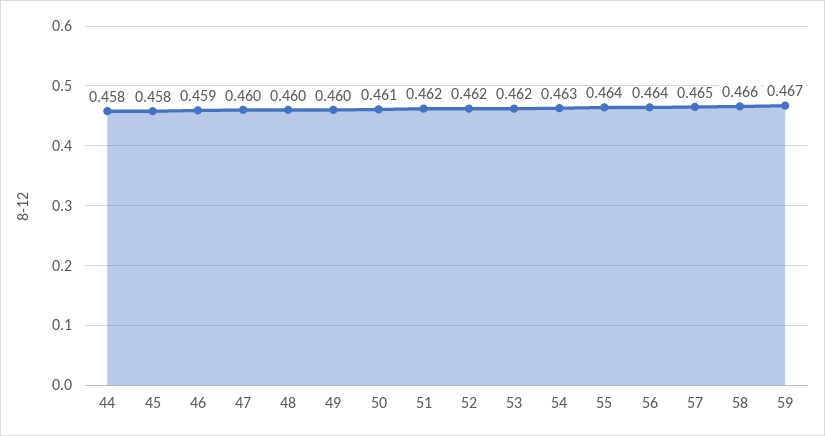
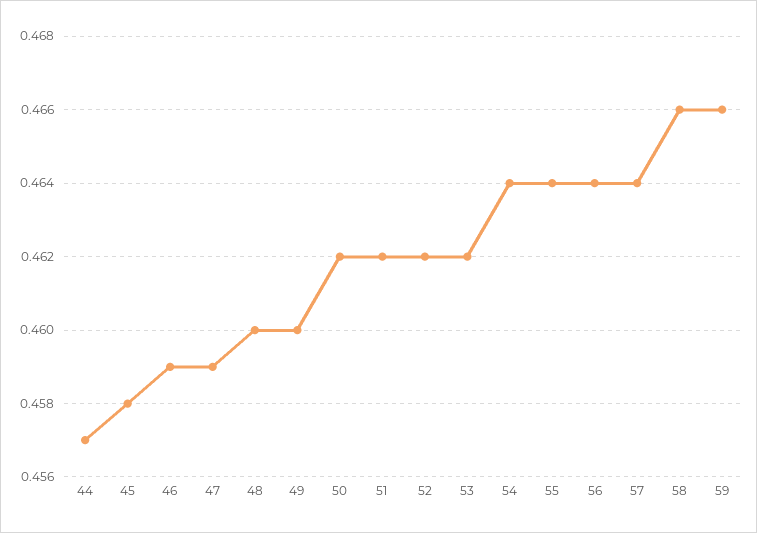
44: 0.458 -> 0.457
47: 0.46 -> 0.459
50: 0.461 -> 0.462
54: 0.463 -> 0.464
57: 0.465 -> 0.464
59: 0.467 -> 0.466

